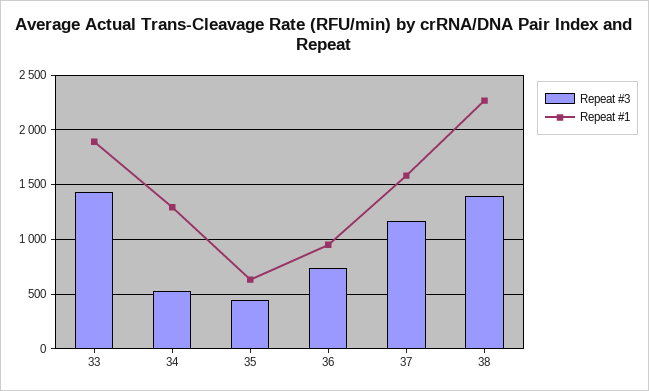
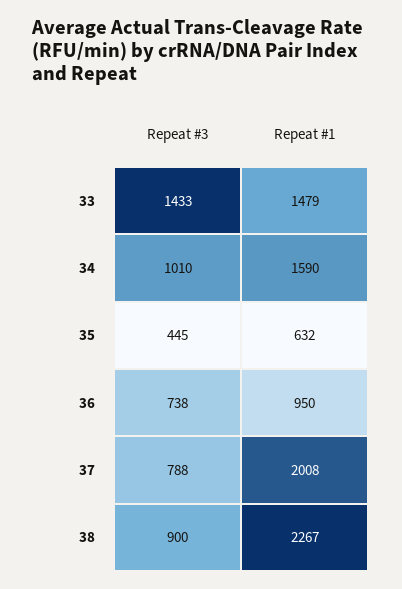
Repeat #1, 33: 1900 -> 1479
Repeat #3, 34: 500 -> 1010
Repeat #1, 34: 1300 -> 1590
Repeat #3, 37: 1200 -> 788
Repeat #1, 37: 1600 -> 2008
Repeat #3, 38: 1400 -> 900

